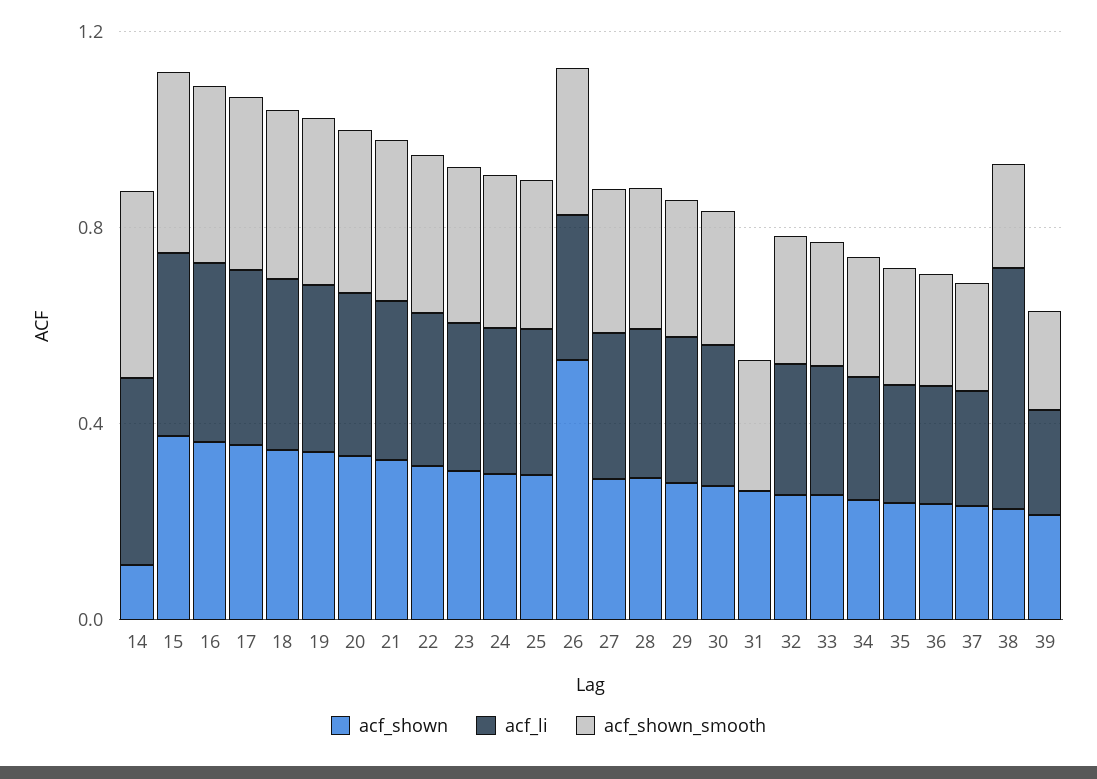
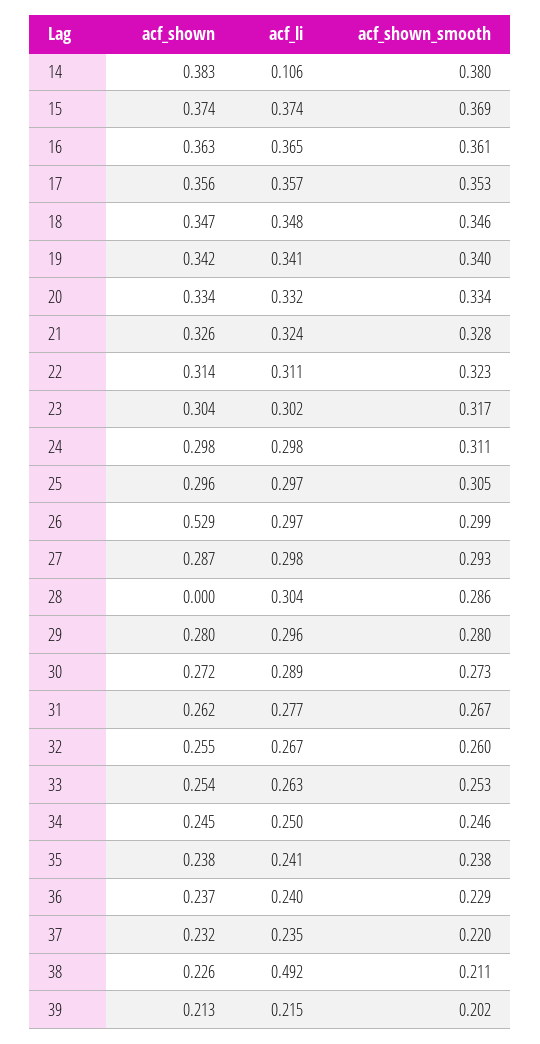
acf_shown, 14: 0.1 -> 0.383
acf_li, 14: 0.4 -> 0.106
acf_shown, 28: 0.3 -> 0
acf_li, 31: 0 -> 0.277

